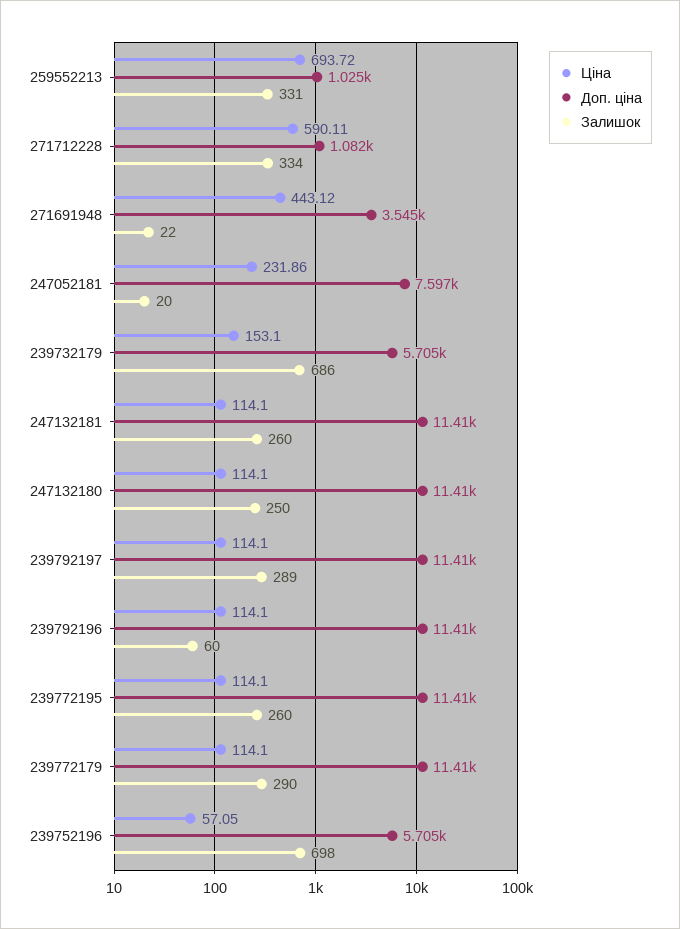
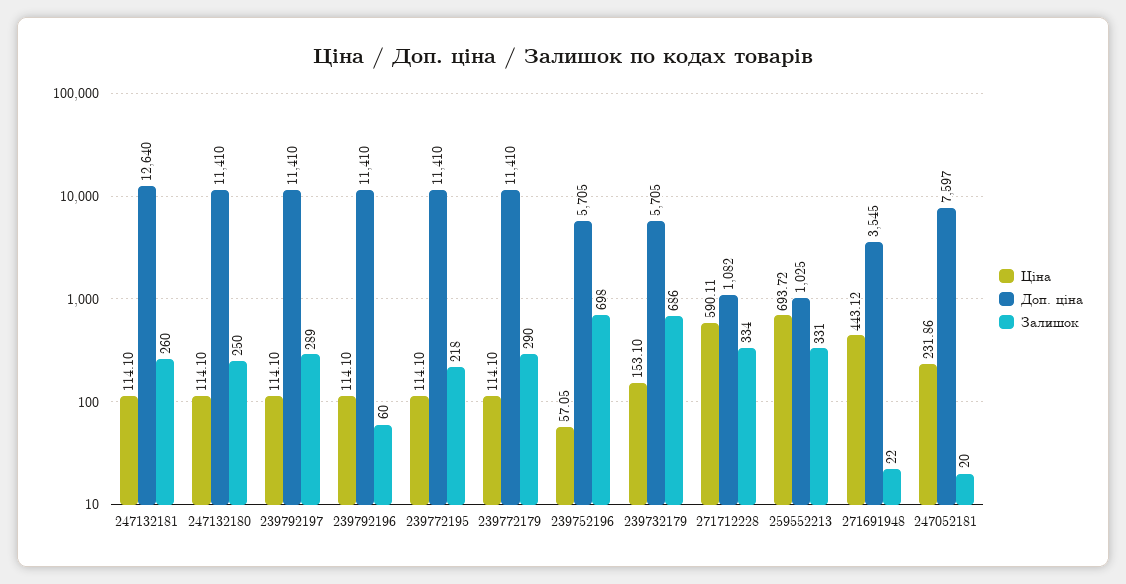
Доп. ціна, 247132181: 11410 -> 12640
Залишок, 239772195: 260 -> 218

